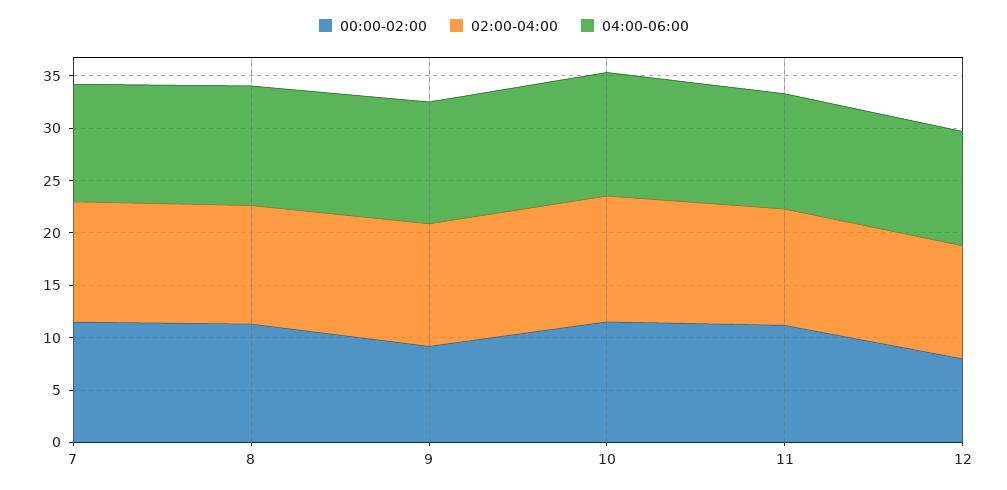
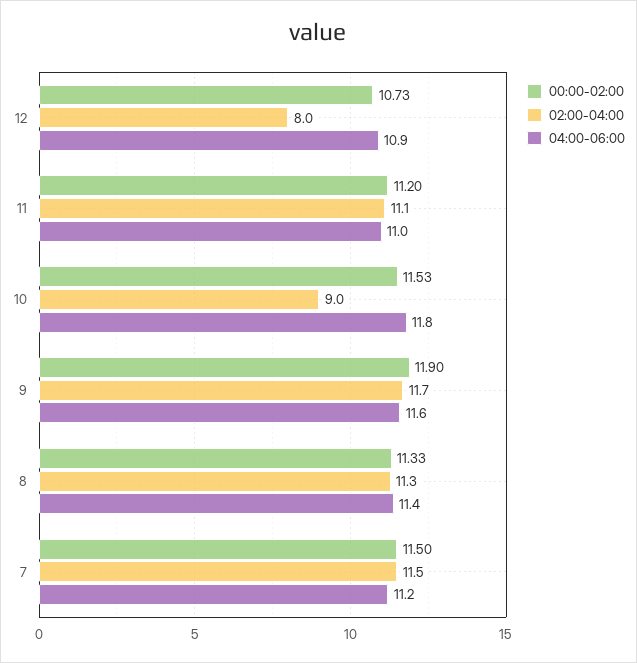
00:00-02:00, 9: 9 -> 11.9
02:00-04:00, 10: 12 -> 9
00:00-02:00, 12: 8 -> 10.73
02:00-04:00, 12: 11 -> 8

